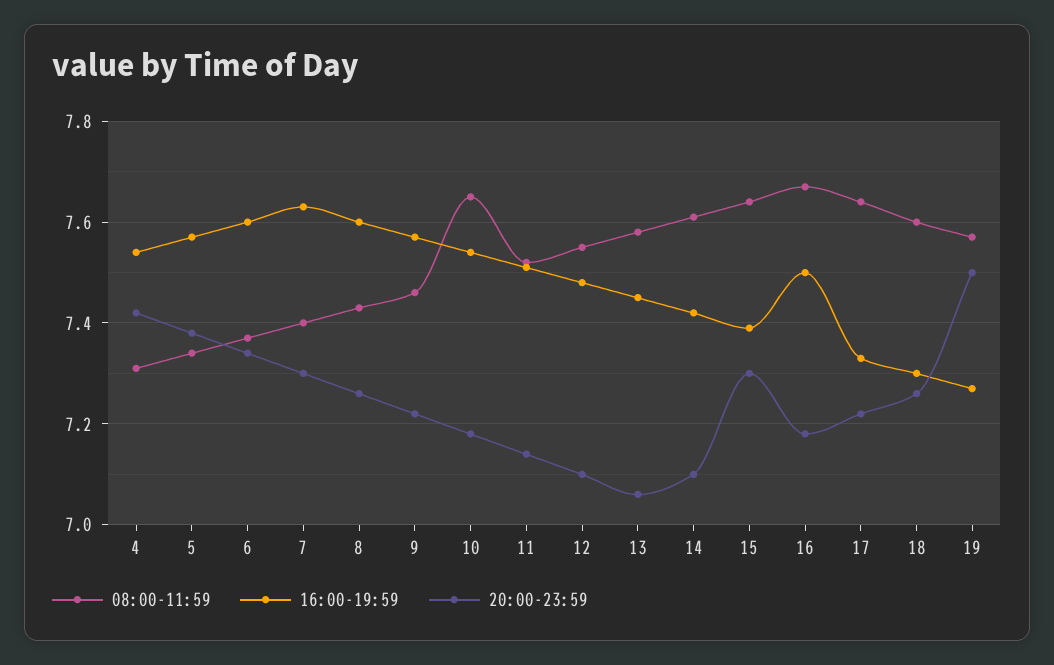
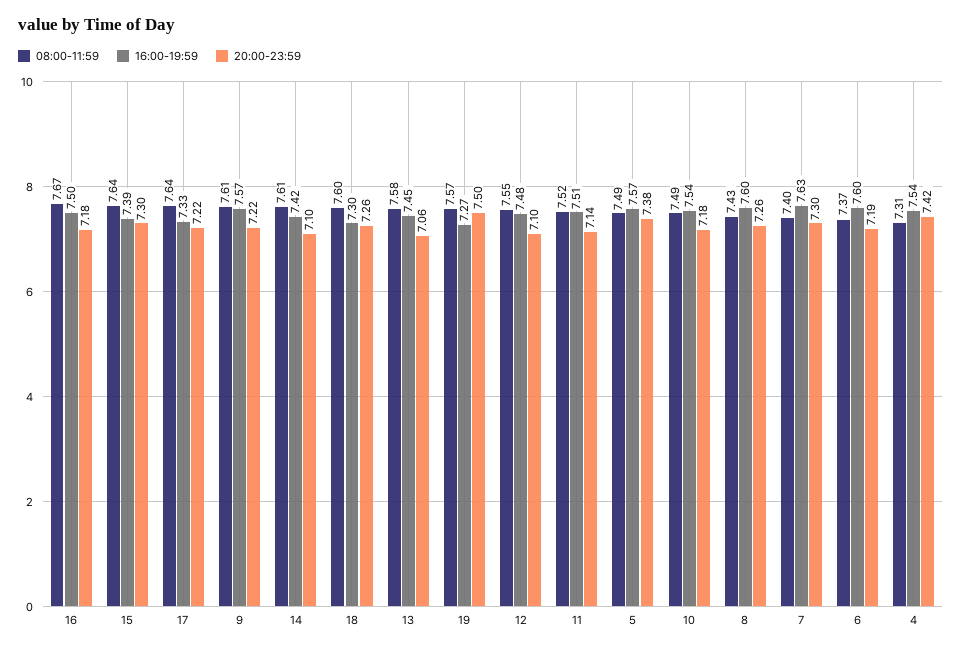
08:00-11:59, 5: 7.35 -> 7.49
20:00-23:59, 6: 7.35 -> 7.19
08:00-11:59, 9: 7.45 -> 7.61
08:00-11:59, 10: 7.65 -> 7.49

